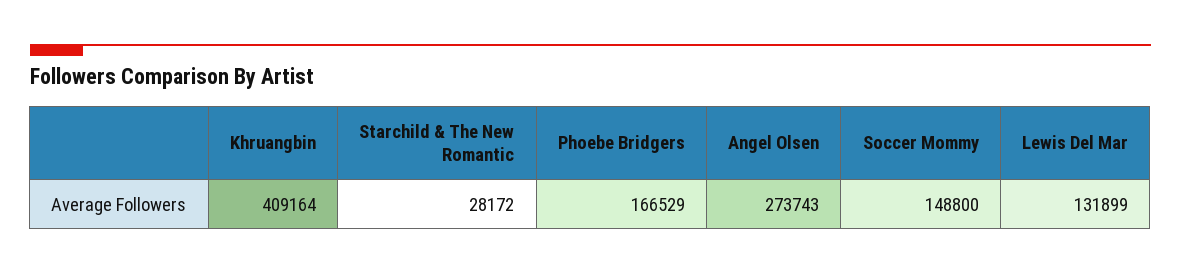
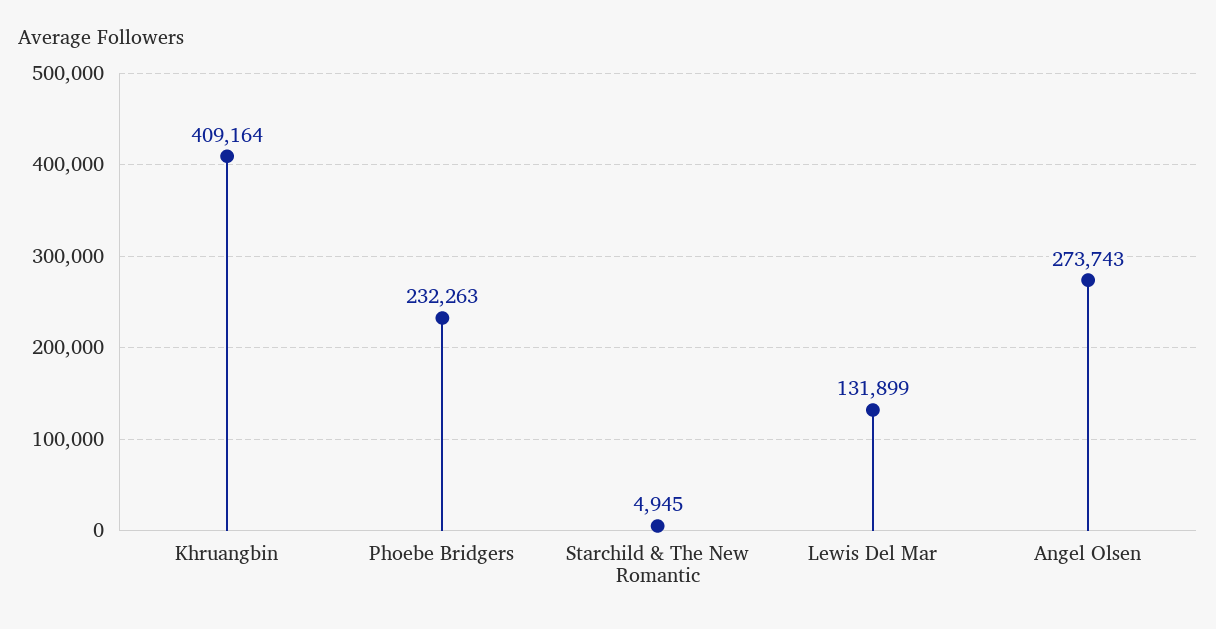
Starchild & The New Romantic: 28172 -> 4945
Phoebe Bridgers: 166529 -> 232263
Soccer Mommy: 148800 -> none

